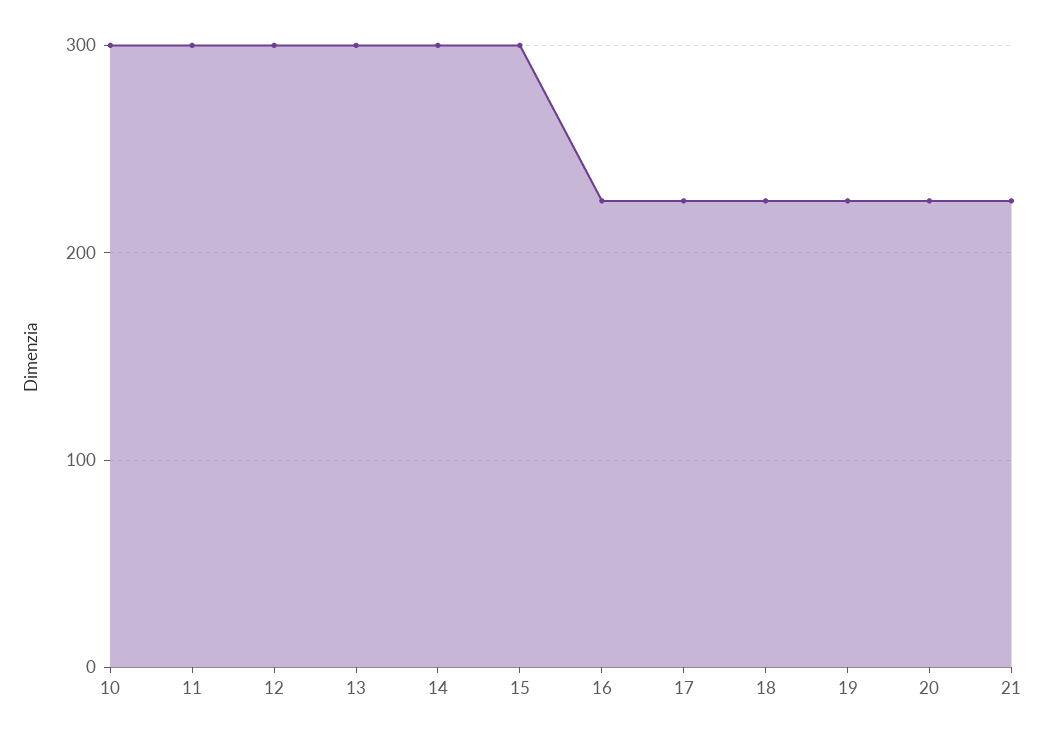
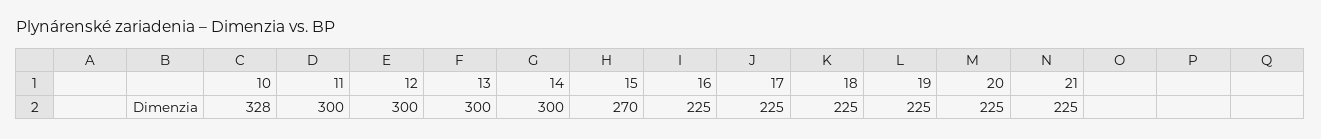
10: 300 -> 328
15: 300 -> 270

